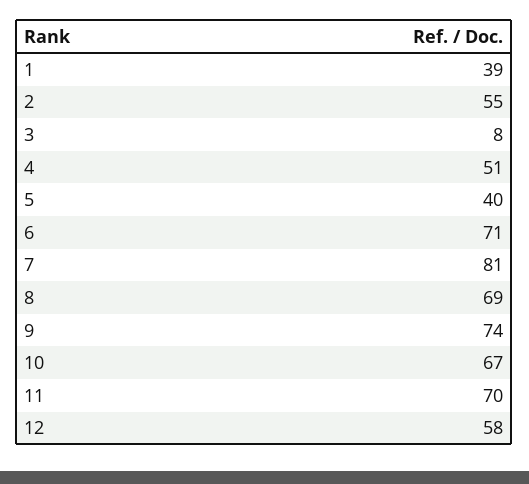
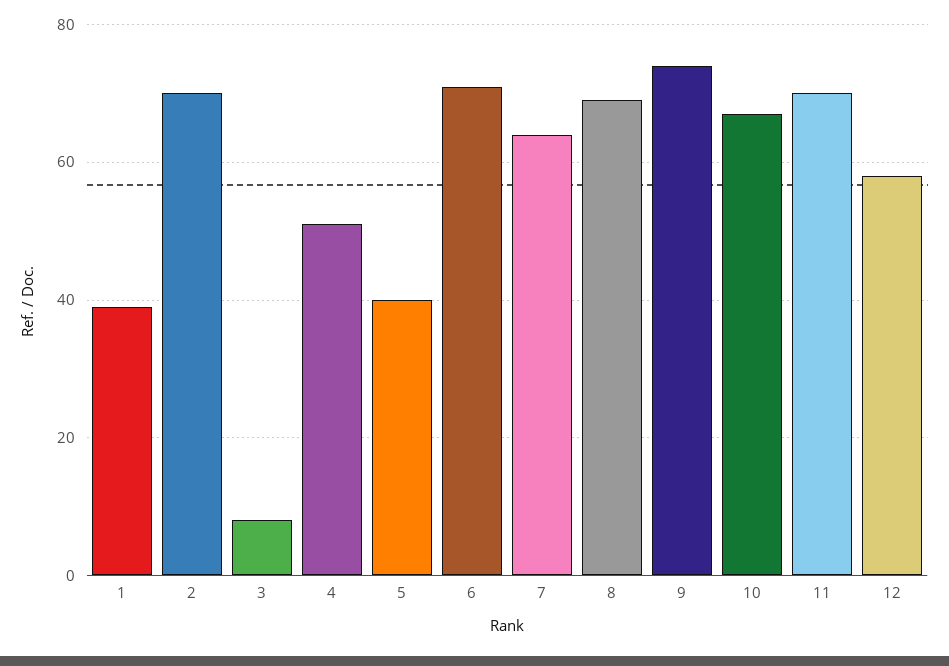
2: 55 -> 70
7: 81 -> 65

